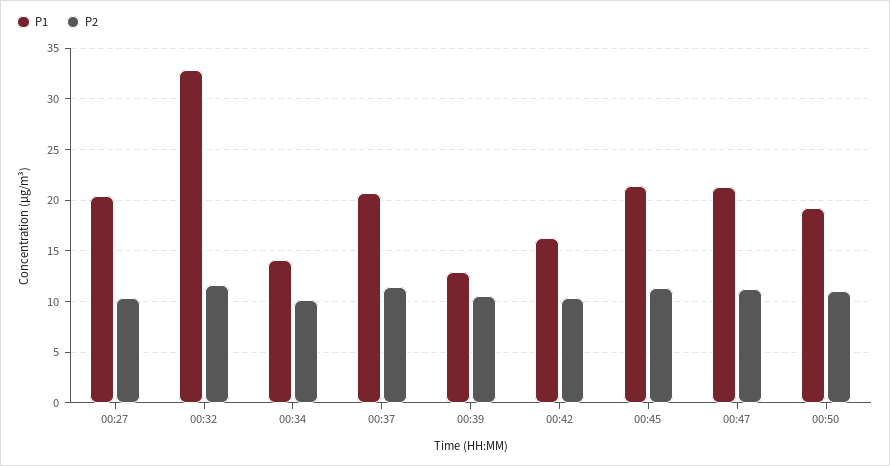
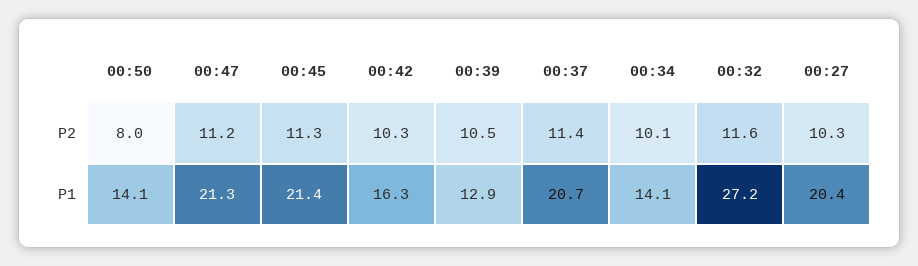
P1, 00:32: 33 -> 27.2
P1, 00:50: 19 -> 14.1
P2, 00:50: 11 -> 8

